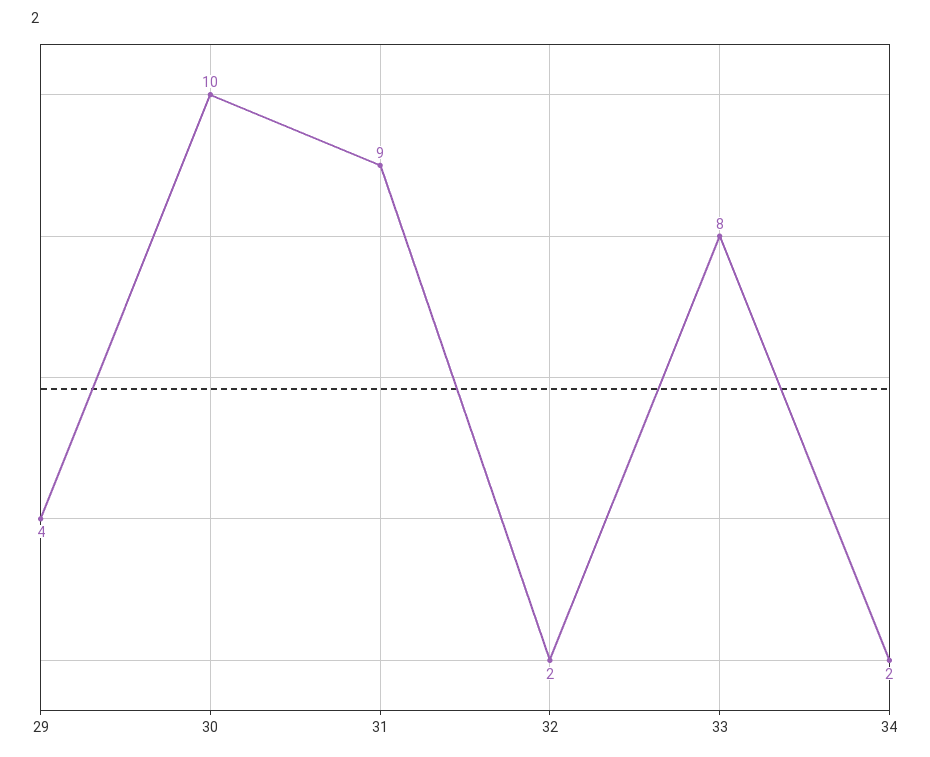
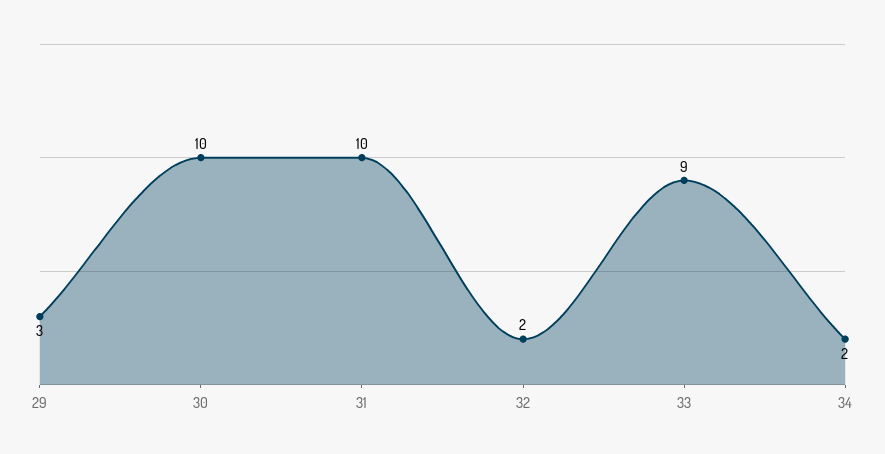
29: 4 -> 3
31: 9 -> 10
33: 8 -> 9

